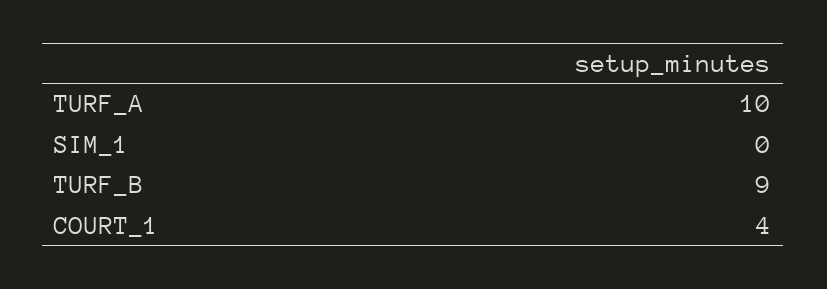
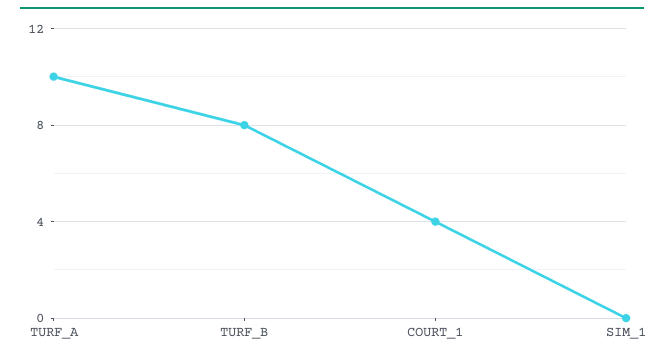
TURF_B: 9 -> 8

